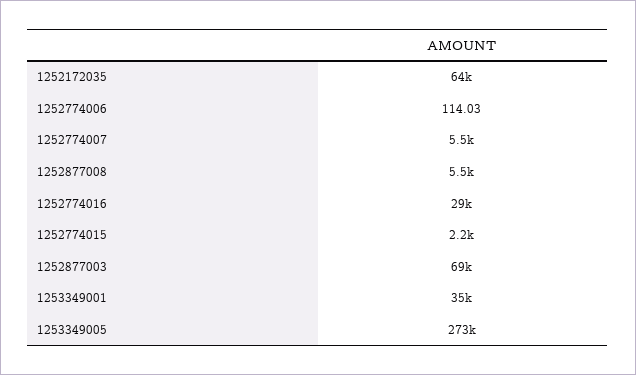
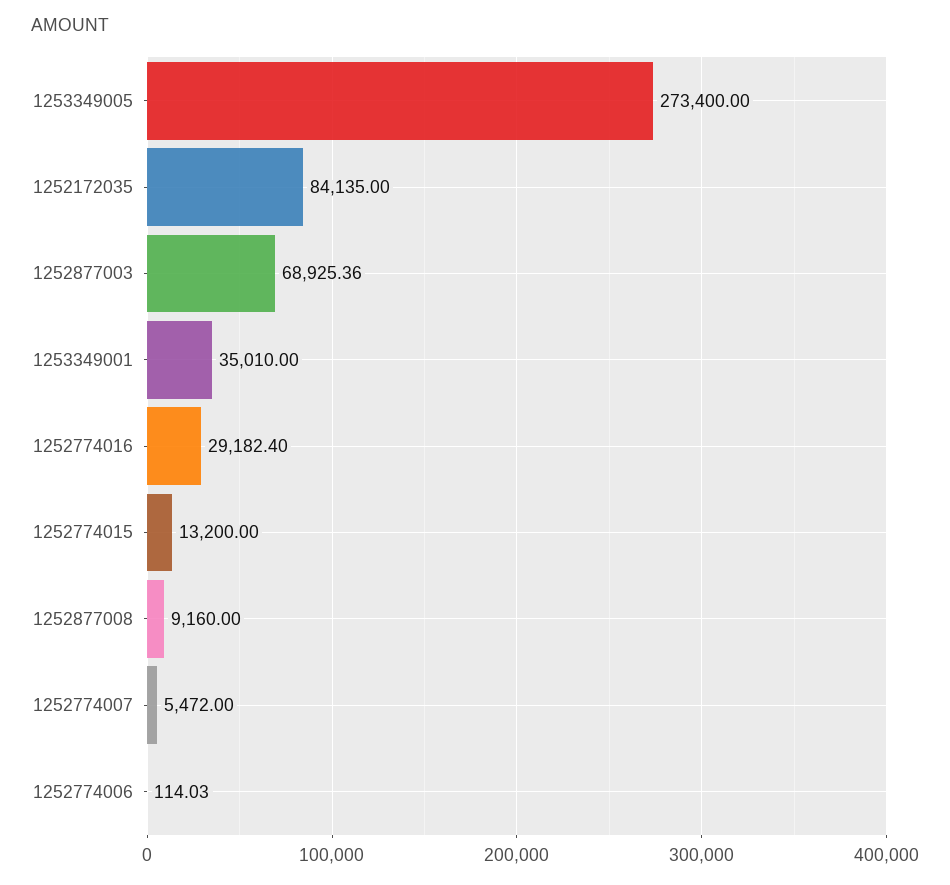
1252172035: 64000 -> 84135
1252877008: 5500 -> 9160
1252774015: 2200 -> 13200

